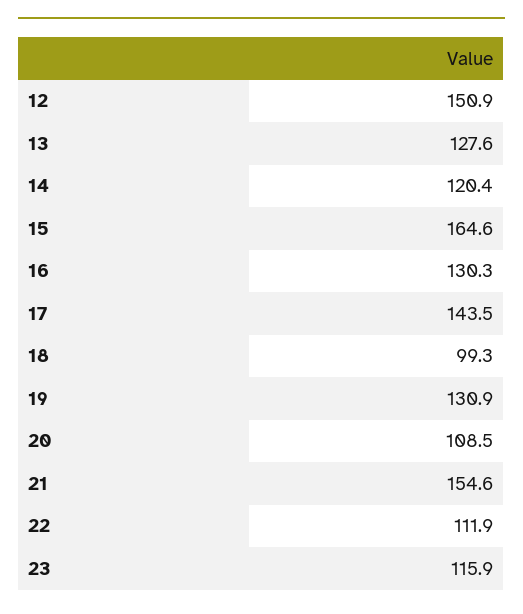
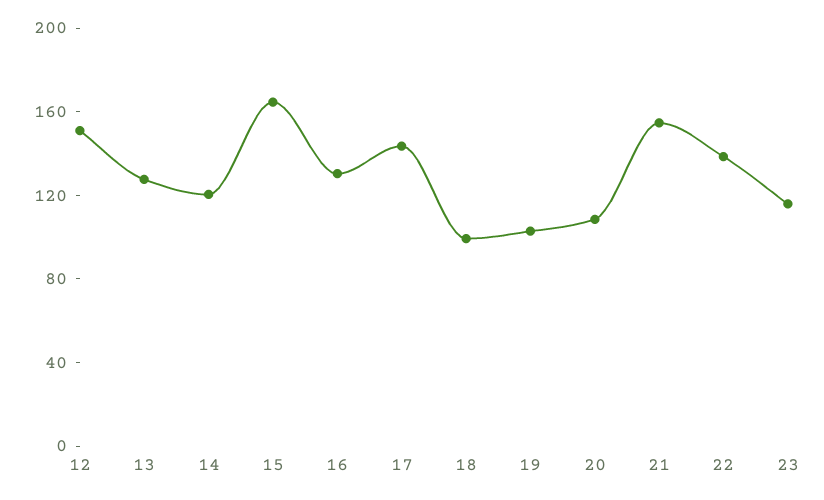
19: 130.9 -> 100
22: 111.9 -> 140

